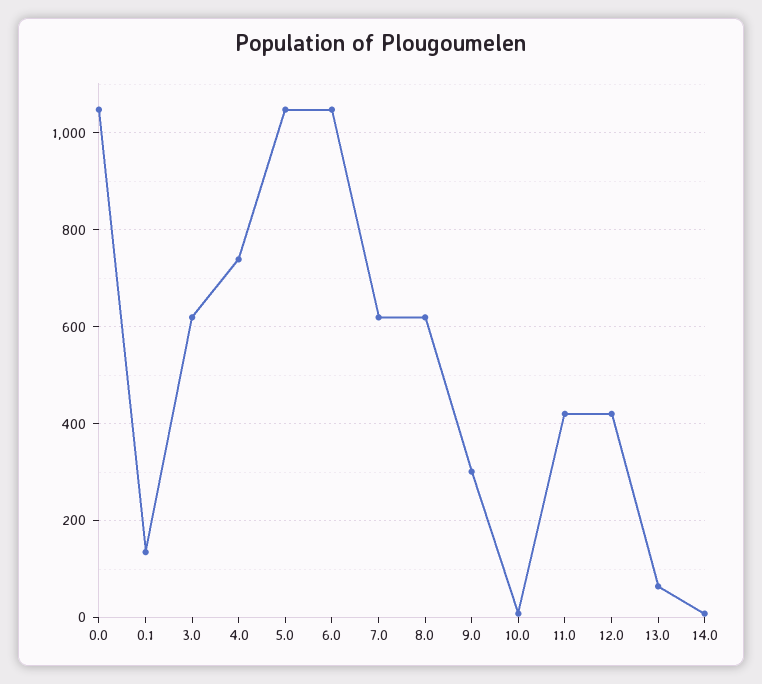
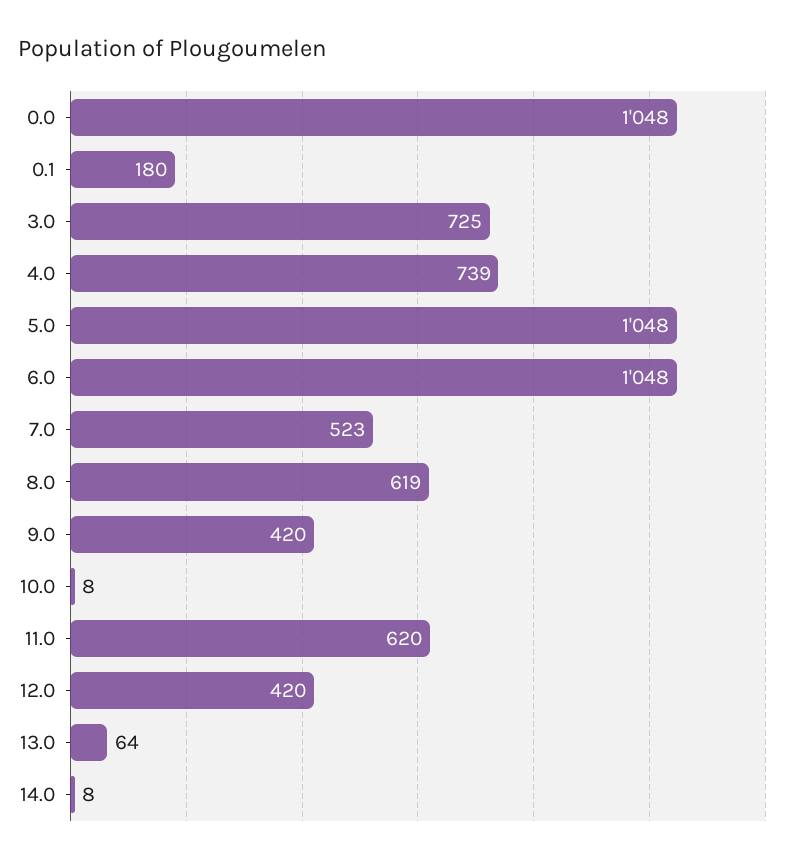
0.1: 140 -> 180
3.0: 620 -> 725
7.0: 620 -> 523
9.0: 300 -> 420
11.0: 420 -> 620

